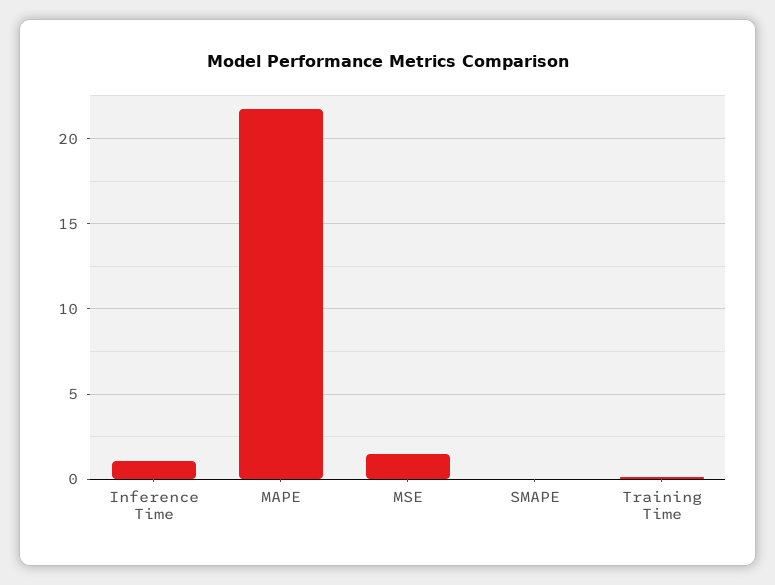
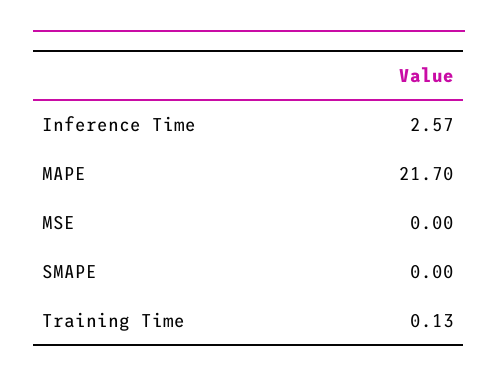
Inference Time: 1 -> 2.57
MSE: 1.5 -> 0

